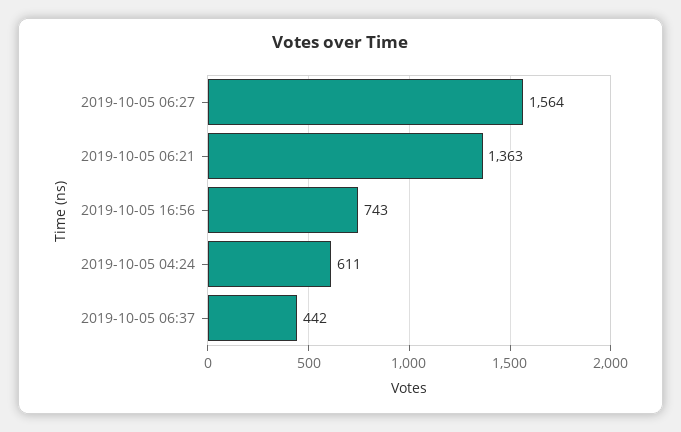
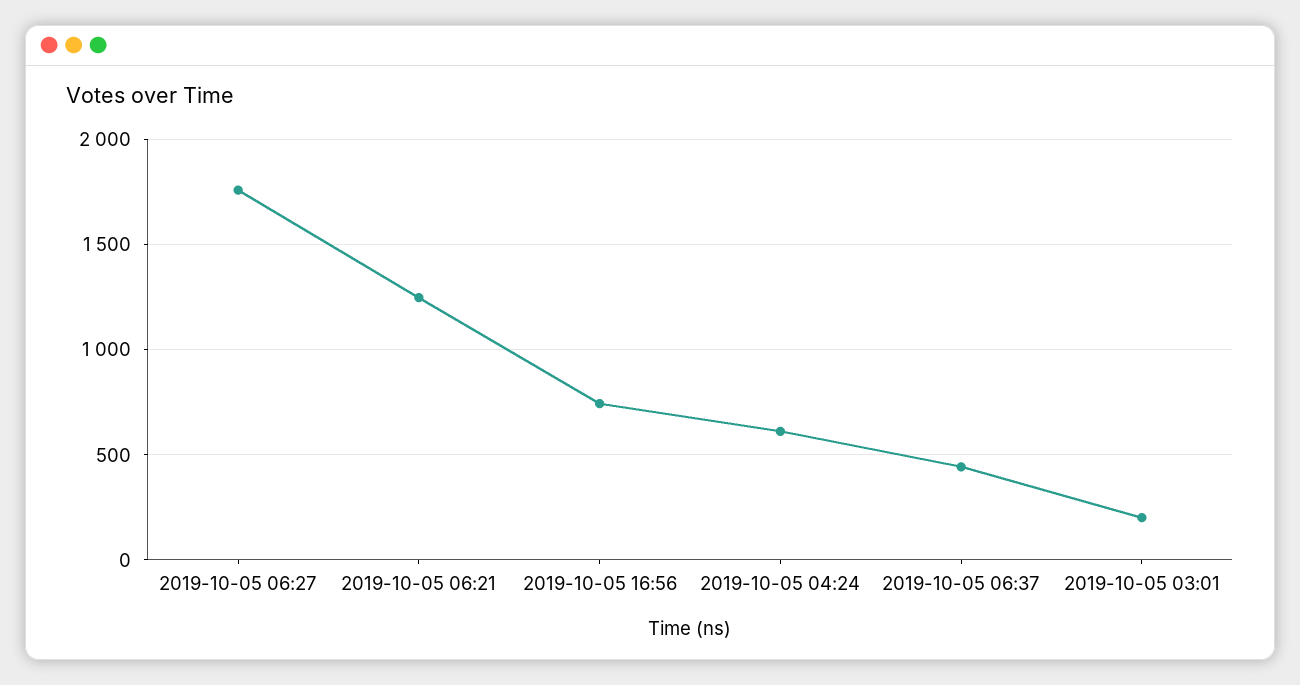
2019-10-05 06:27: 1564 -> 1750
2019-10-05 06:21: 1363 -> 1250
2019-10-05 03:01: none -> 200

